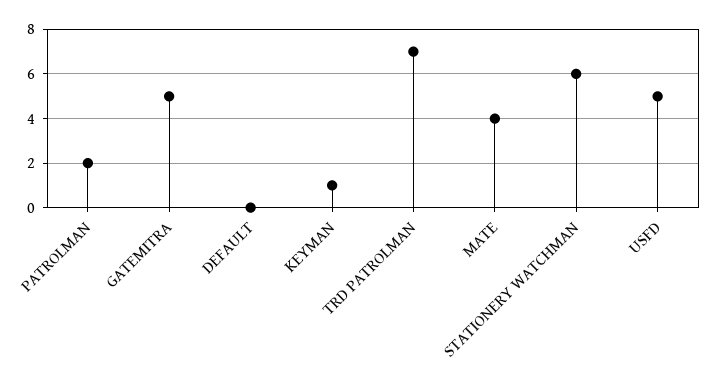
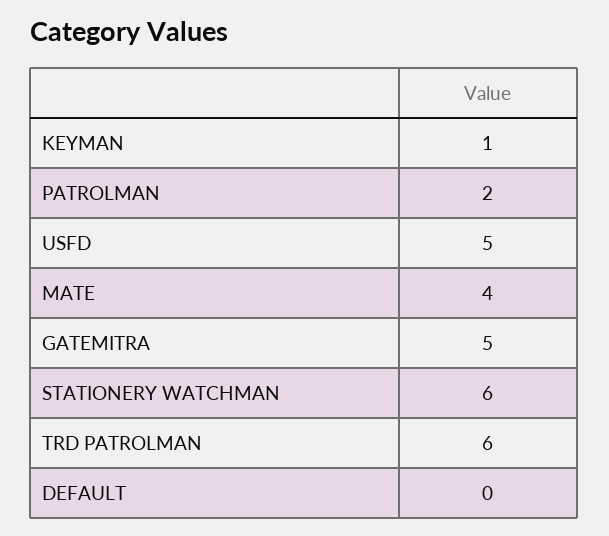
TRD PATROLMAN: 7 -> 6

